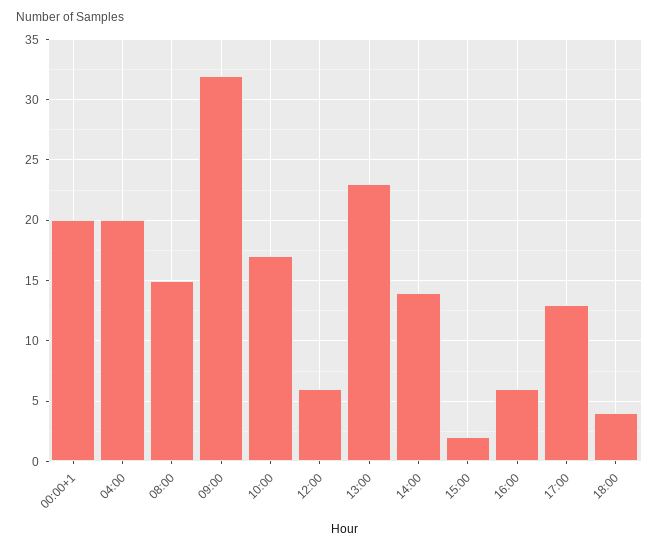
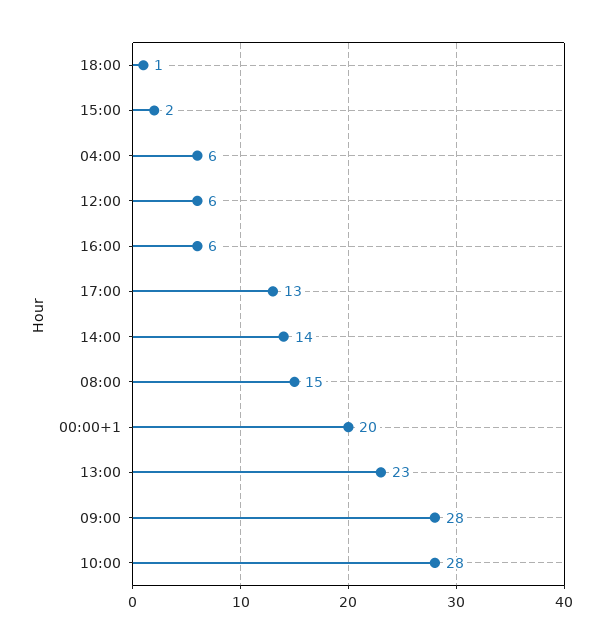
04:00: 20 -> 6
09:00: 32 -> 28
10:00: 17 -> 28
18:00: 4 -> 1

